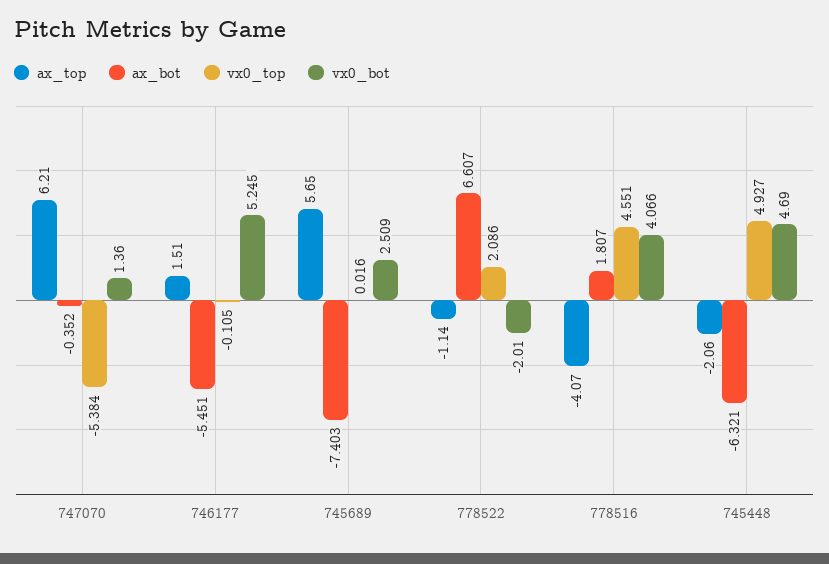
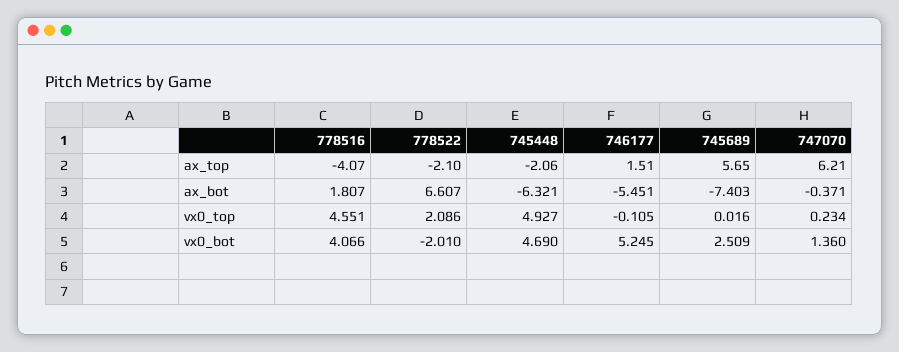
ax_bot, 747070: -0.352 -> -0.371
vx0_top, 747070: -5.384 -> 0.234
ax_top, 778522: -1.14 -> -2.1

